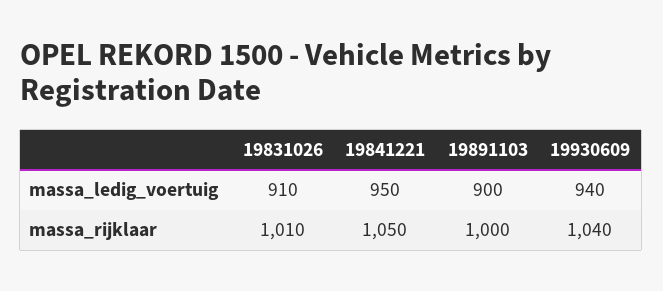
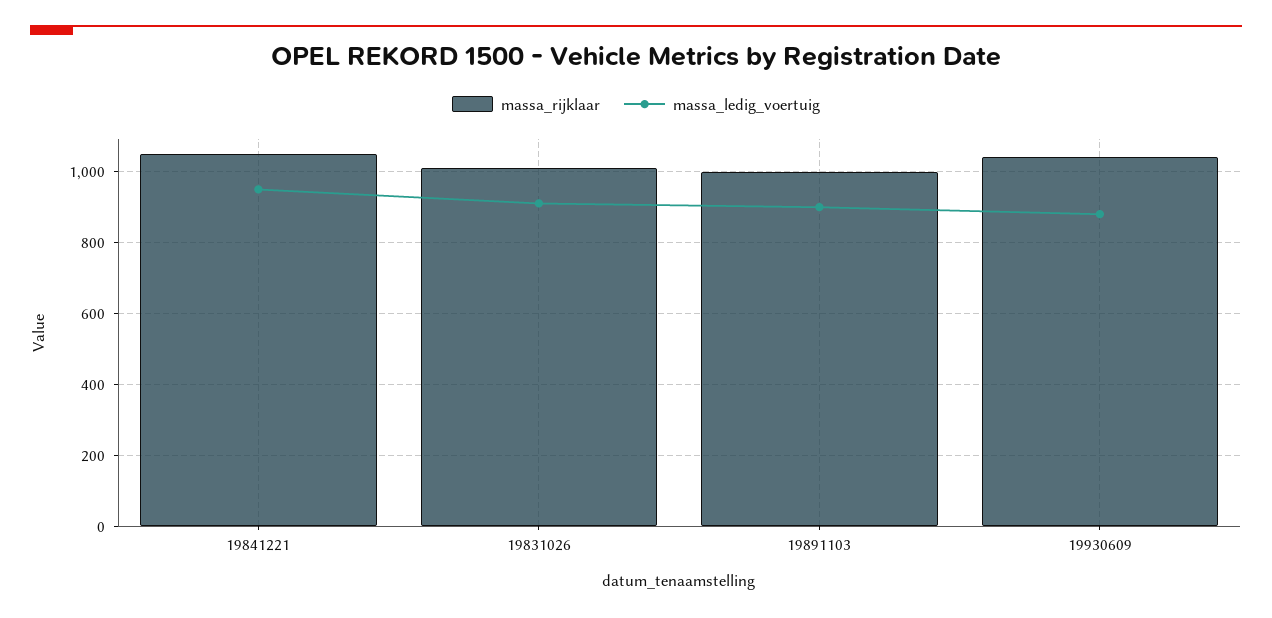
massa_ledig_voertuig, 19930609: 940 -> 880

